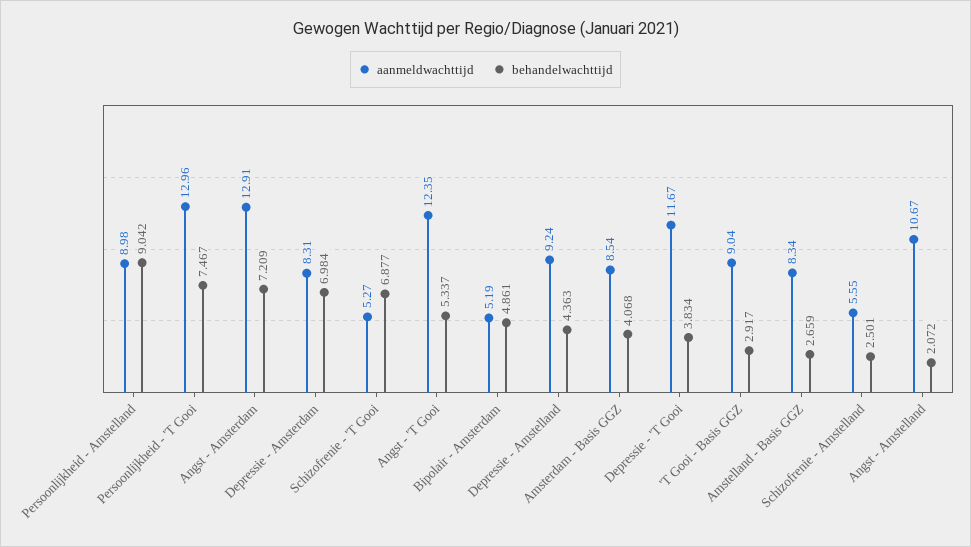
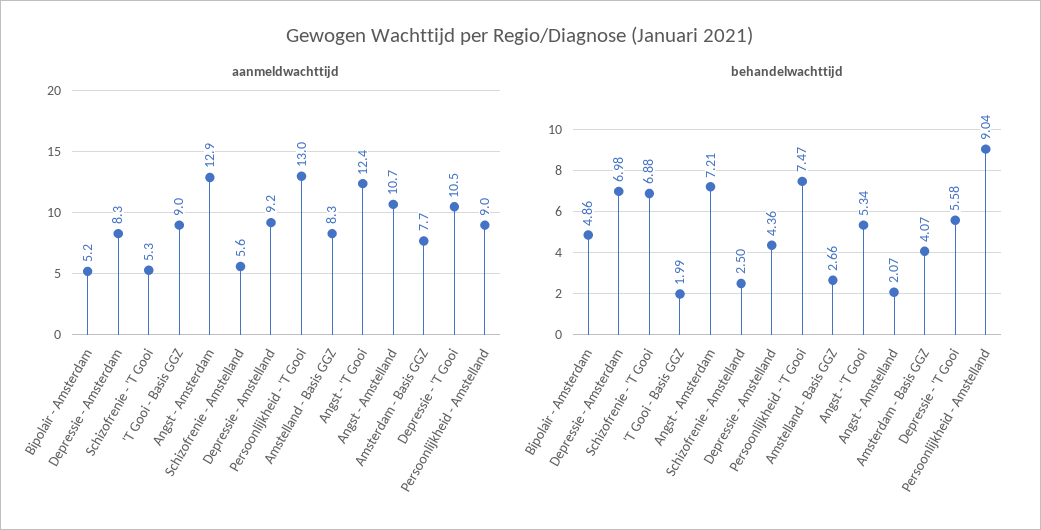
aanmeldwachttijd, Amsterdam - Basis GGZ: 8.54 -> 7.7
aanmeldwachttijd, Depressie - 'T Gooi: 11.67 -> 10.5
behandelwachttijd, Depressie - 'T Gooi: 3.834 -> 5.58
behandelwachttijd, 'T Gooi - Basis GGZ: 2.917 -> 1.99

